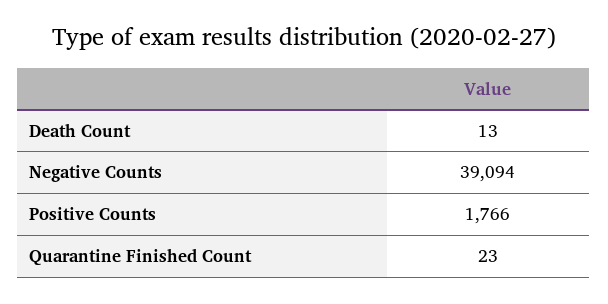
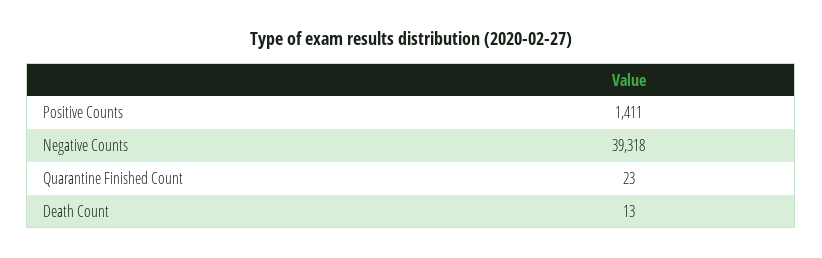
Negative Counts: 39094 -> 39318
Positive Counts: 1766 -> 1411

